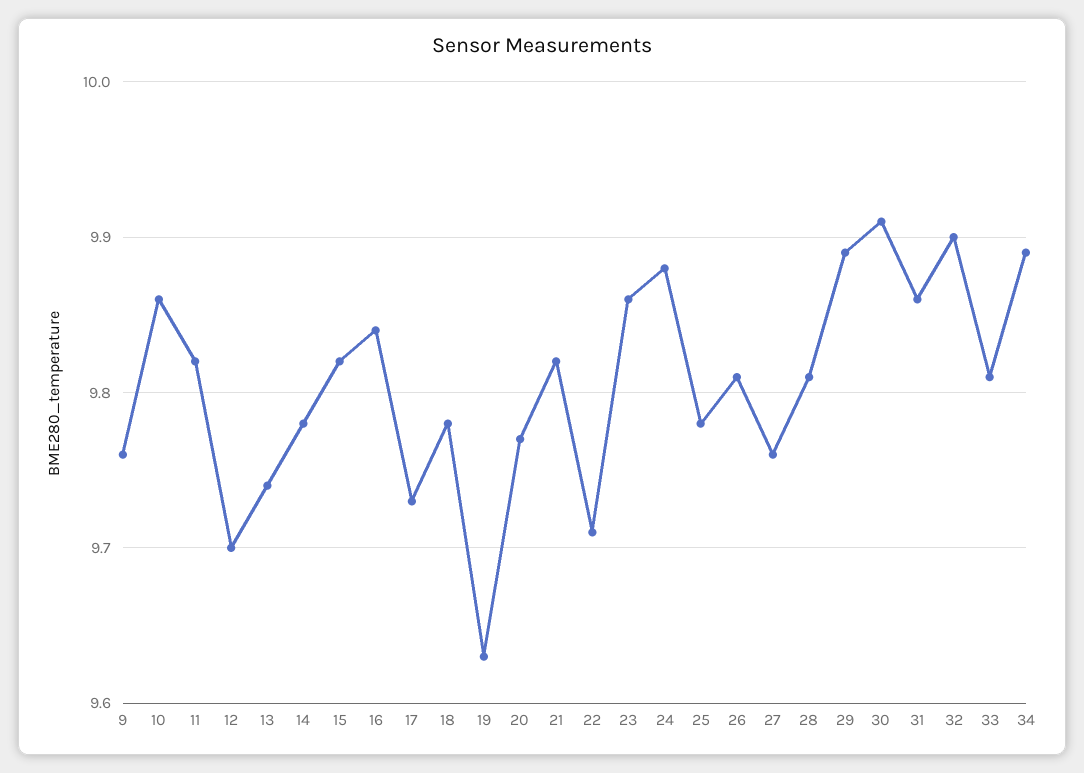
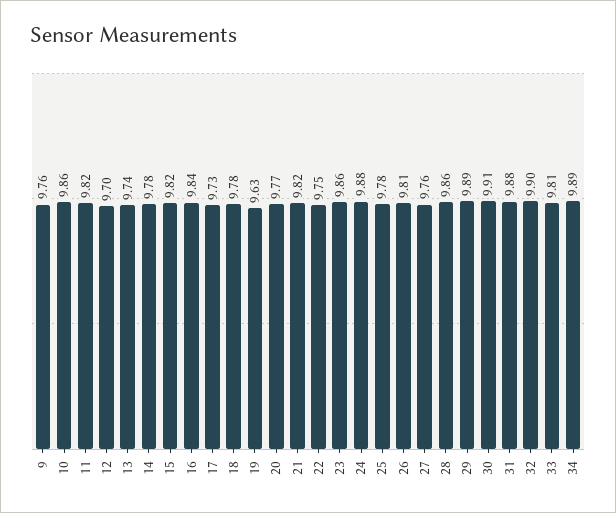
22: 9.71 -> 9.75
28: 9.81 -> 9.86
31: 9.86 -> 9.88

